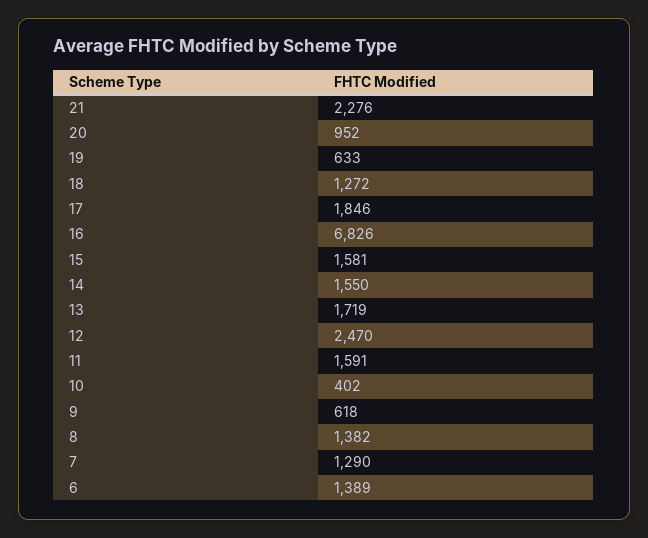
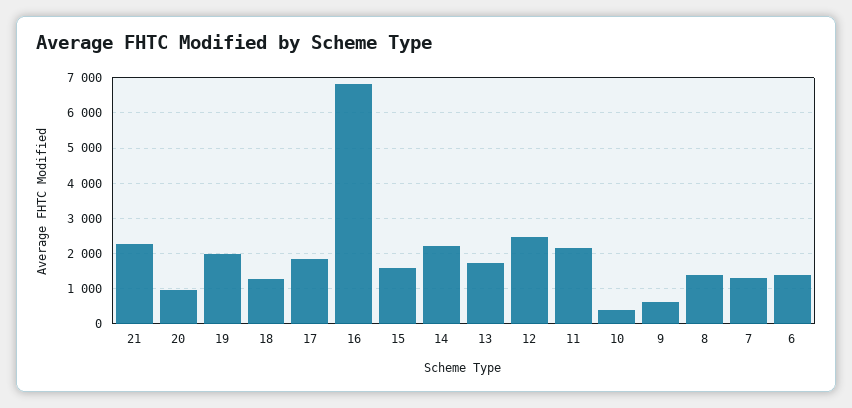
19: 633 -> 2000
14: 1550 -> 2200
11: 1591 -> 2200

